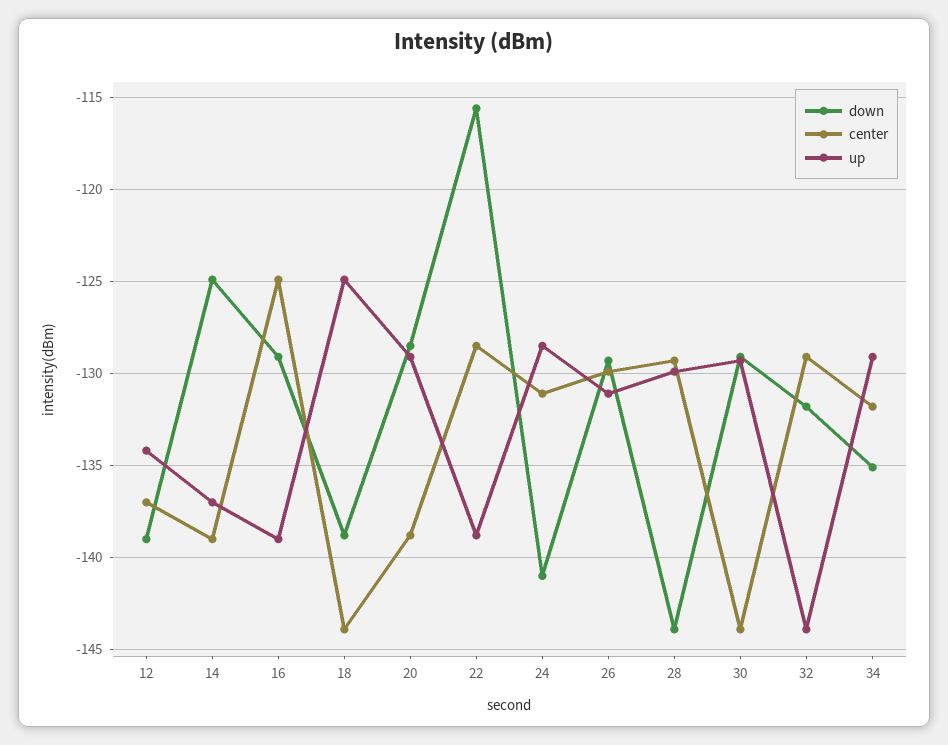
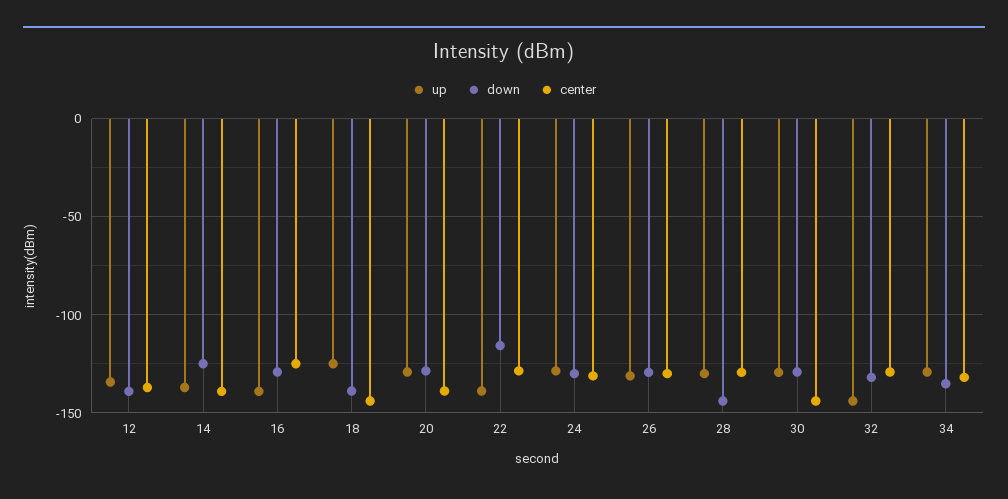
down, 24: -141 -> -130

